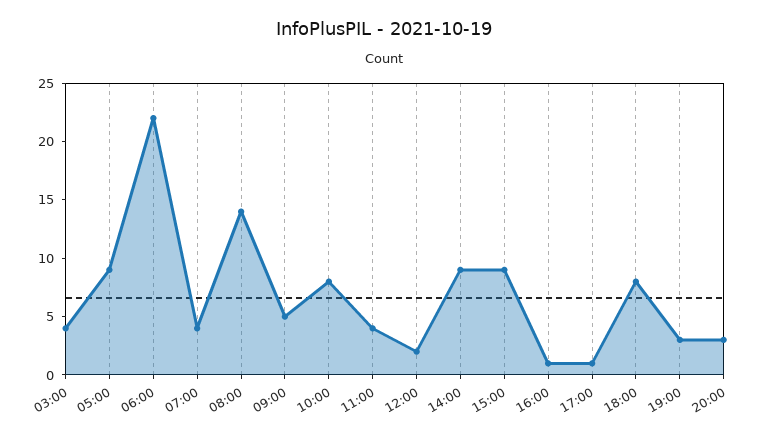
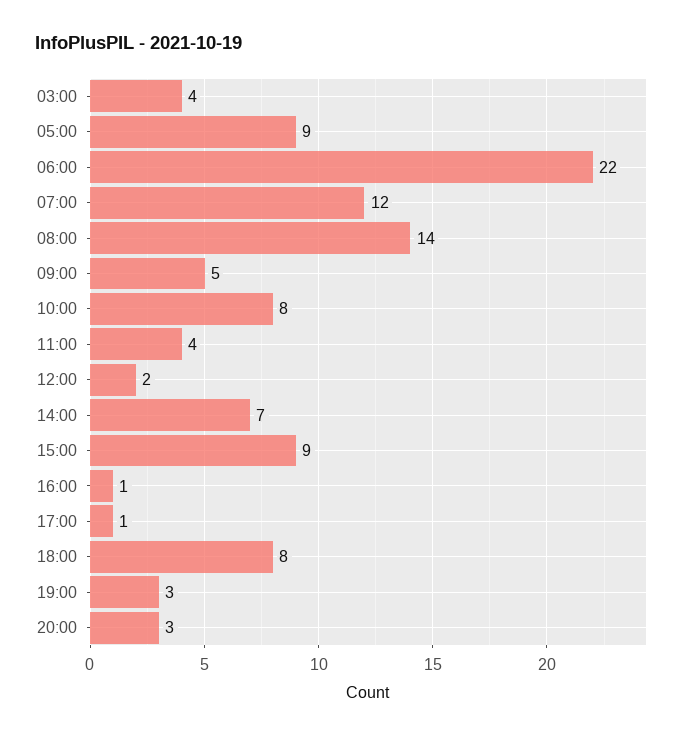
07:00: 4 -> 12
14:00: 9 -> 7

